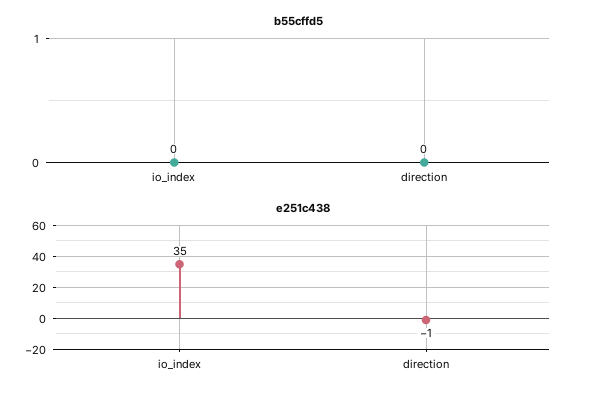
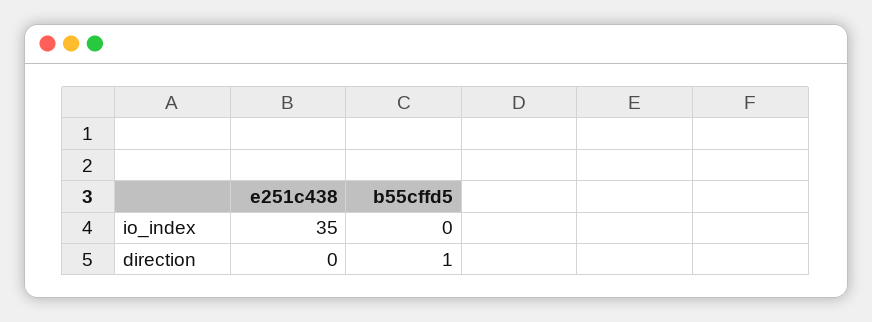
b55cffd5, direction: 0 -> 1
e251c438, direction: -1 -> 0

